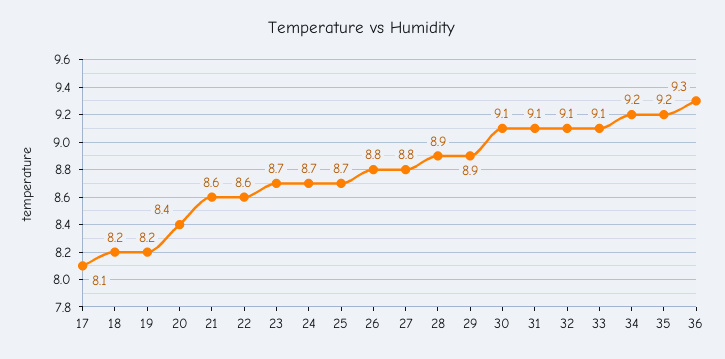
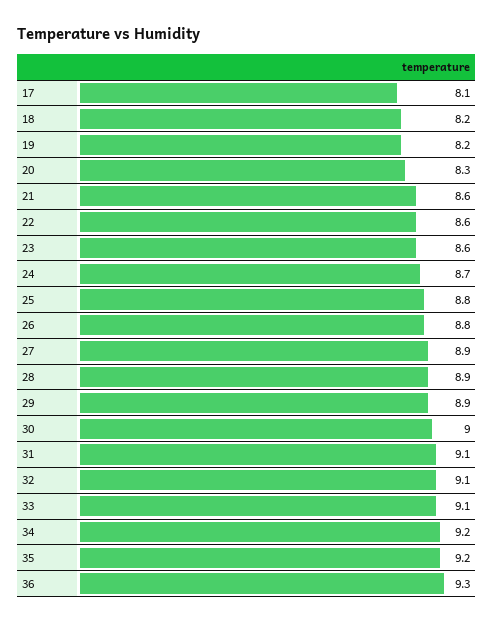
20: 8.4 -> 8.3
23: 8.7 -> 8.6
25: 8.7 -> 8.8
27: 8.8 -> 8.9
30: 9.1 -> 9

